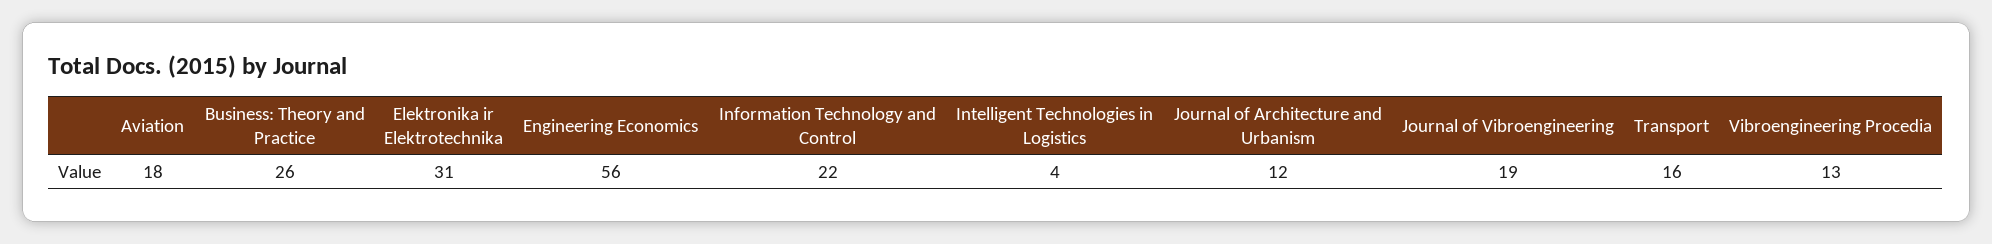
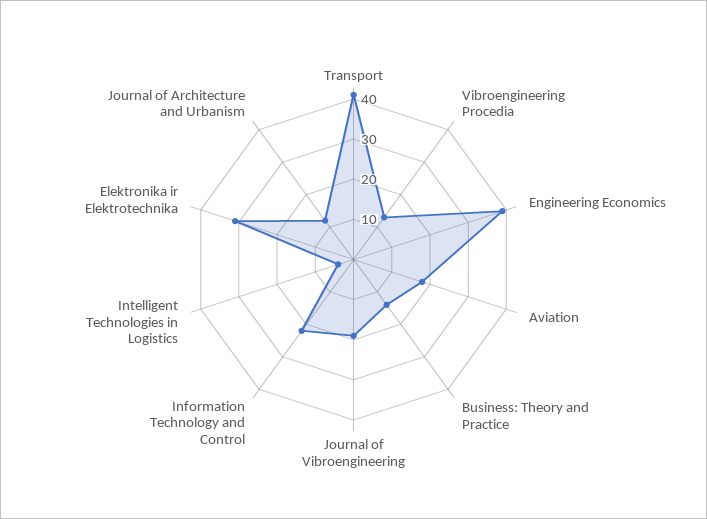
Business: Theory and Practice: 26 -> 15
Engineering Economics: 56 -> 40
Transport: 16 -> 40

